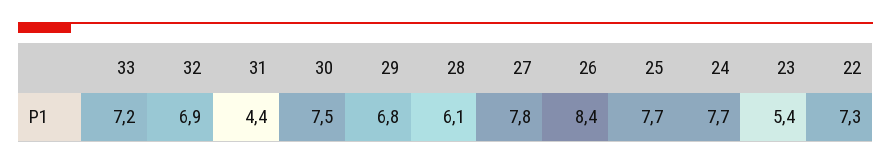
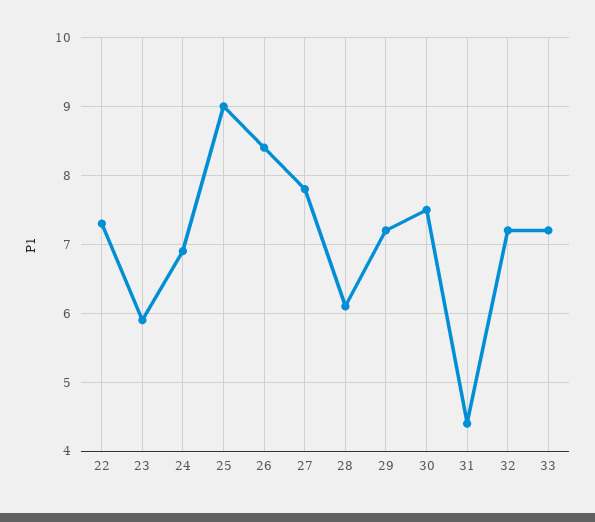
32: 6.9 -> 7.2
29: 6.8 -> 7.2
25: 7.7 -> 9
24: 7.7 -> 6.9
23: 5.4 -> 5.9

